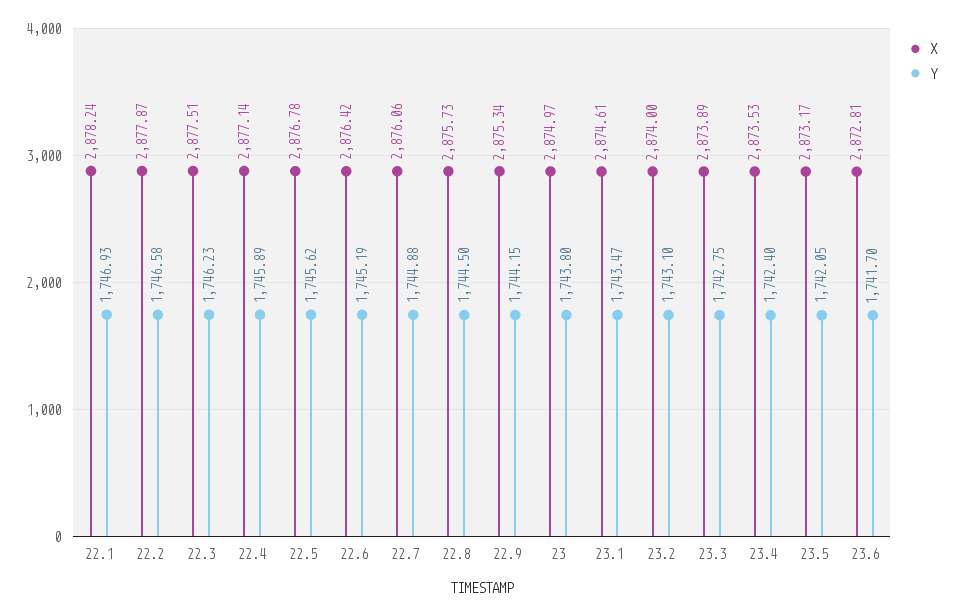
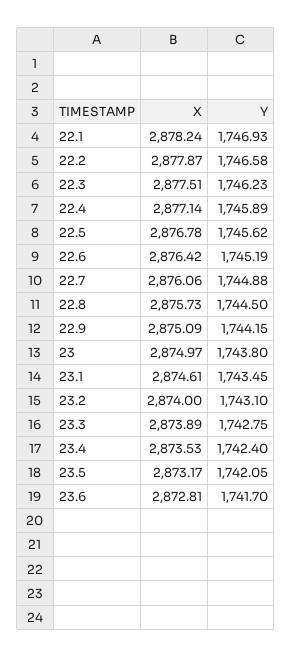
X, 22.9: 2875.34 -> 2875.09
Y, 23.1: 1743.47 -> 1743.45

